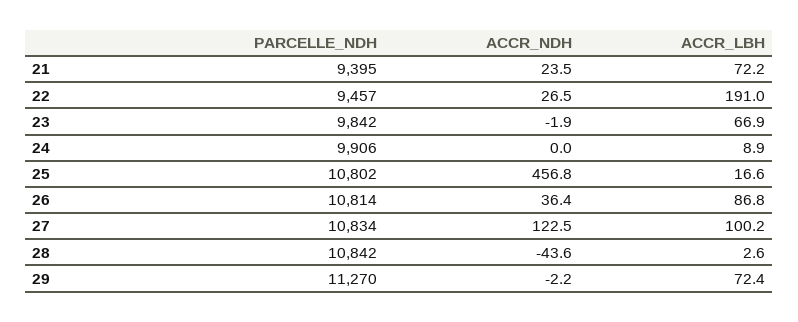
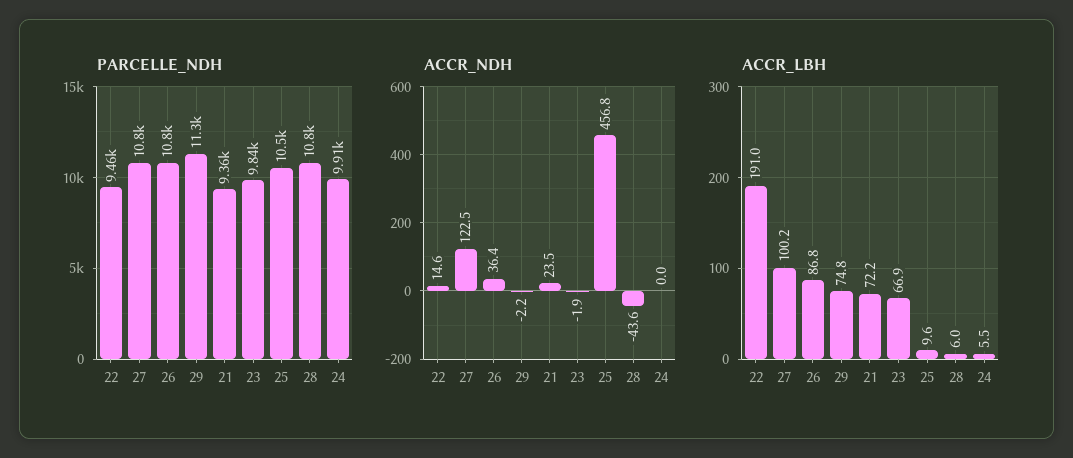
PARCELLE_NDH, 21: 9395 -> 9360
ACCR_NDH, 22: 26.5 -> 14.6
ACCR_LBH, 24: 8.9 -> 5.5
PARCELLE_NDH, 25: 10802 -> 10500
ACCR_LBH, 25: 16.6 -> 9.6
ACCR_LBH, 28: 2.6 -> 6
ACCR_LBH, 29: 72.4 -> 74.8

